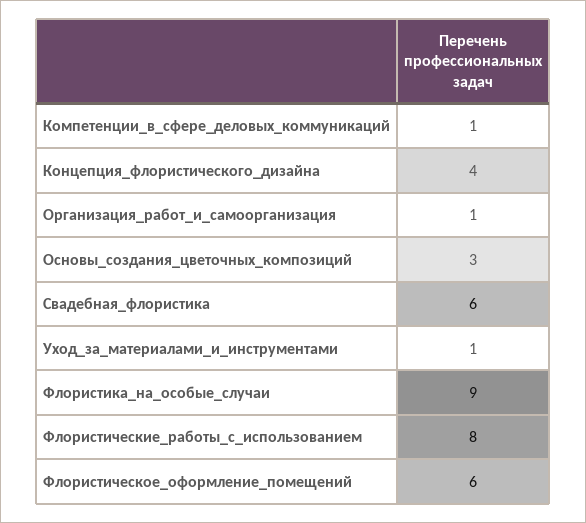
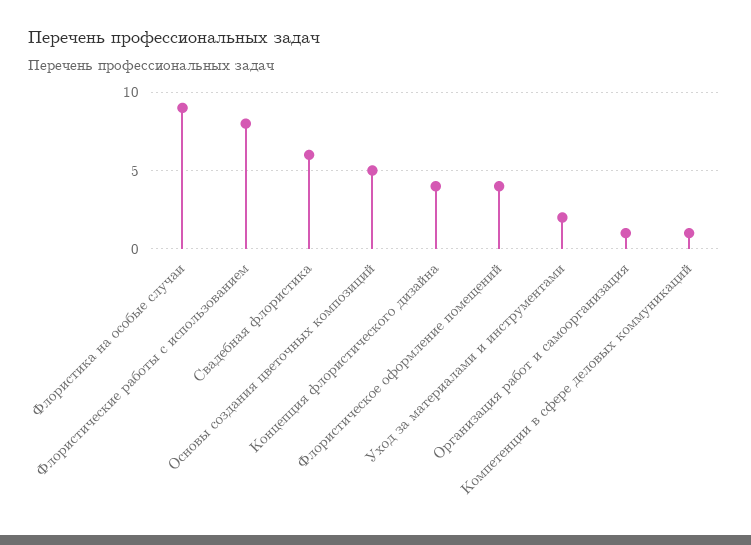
Основы_создания_цветочных_композиций: 3 -> 5
Уход_за_материалами_и_инструментами: 1 -> 2
Флористическое_оформление_помещений: 6 -> 4

